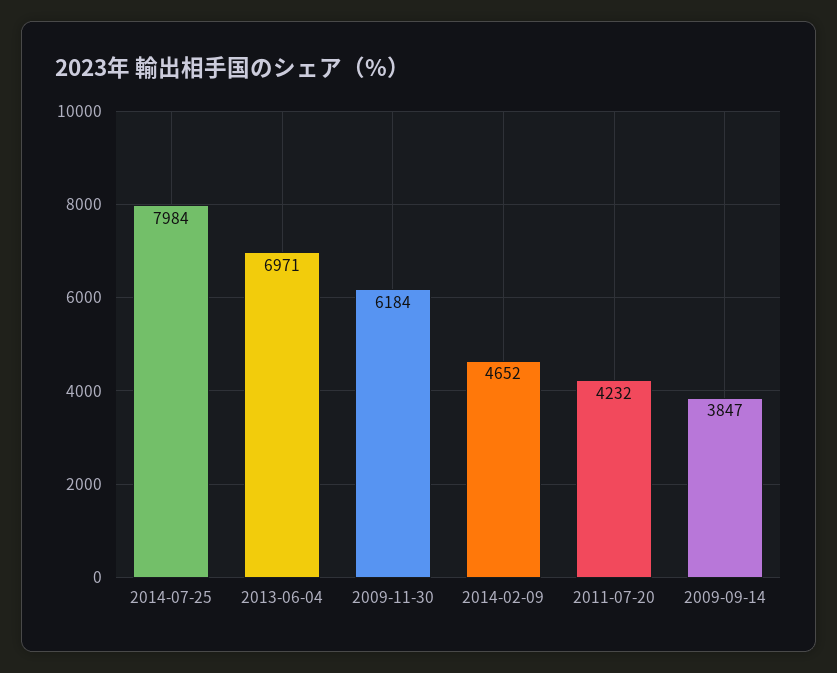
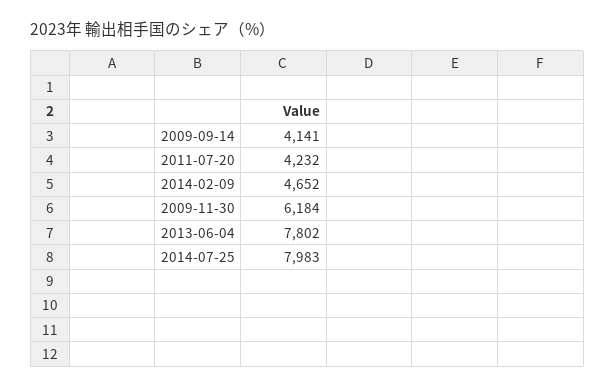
2014-07-25: 7984 -> 7983
2013-06-04: 6971 -> 7802
2009-09-14: 3847 -> 4141

